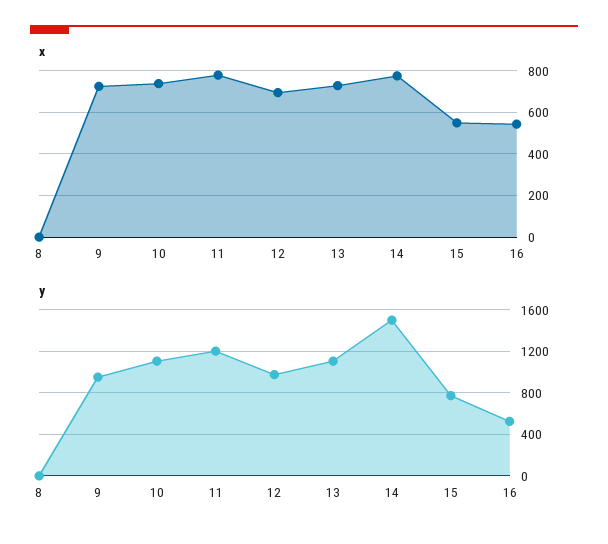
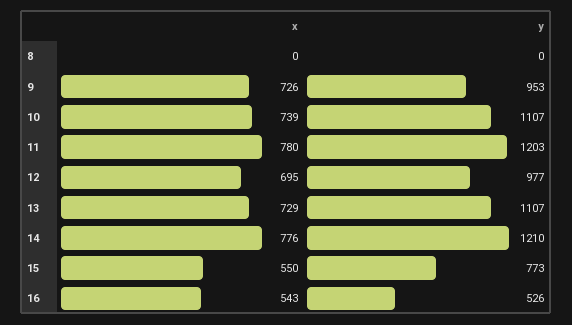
y, 14: 1500 -> 1210

